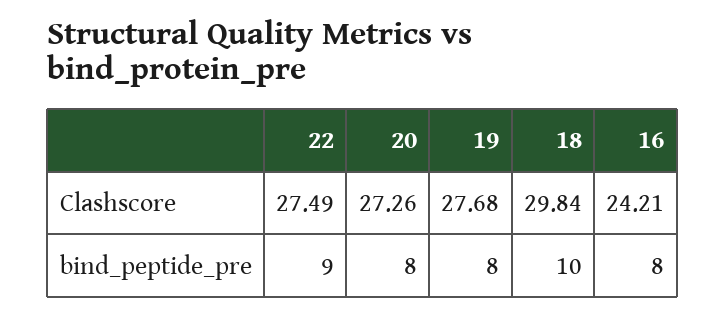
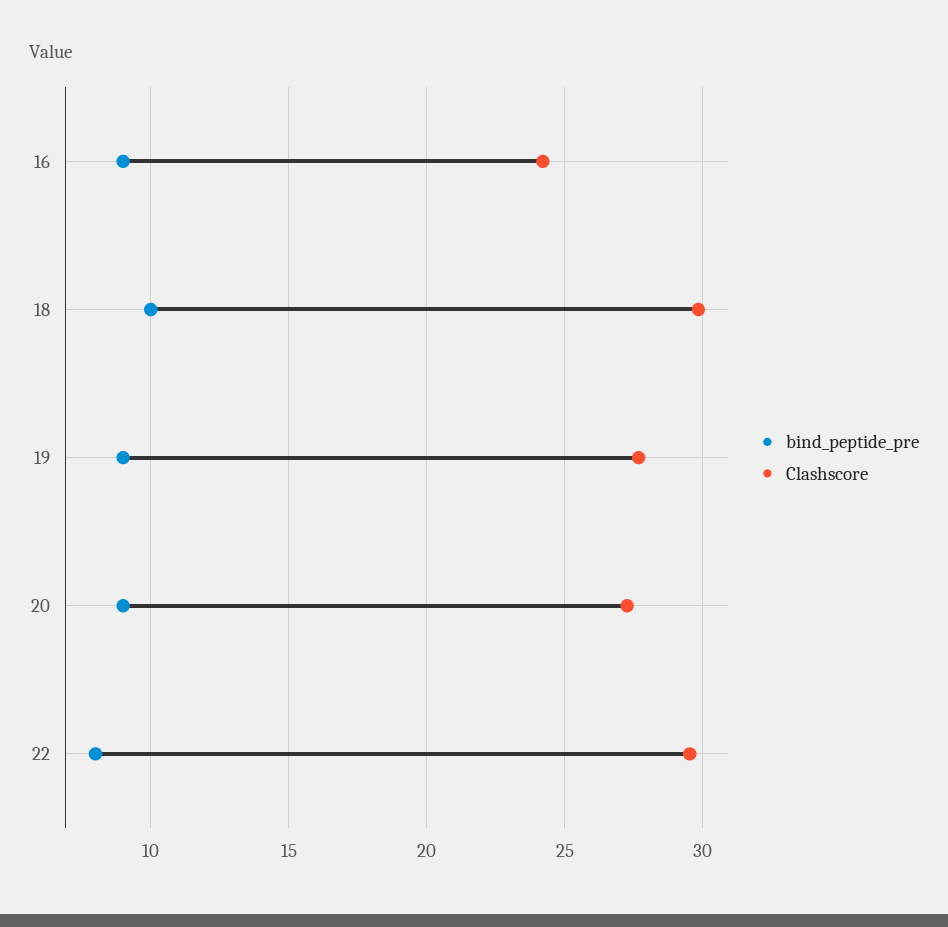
Clashscore, 22: 27.49 -> 29.5
bind_peptide_pre, 22: 9 -> 8
bind_peptide_pre, 20: 8 -> 9
bind_peptide_pre, 19: 8 -> 9
bind_peptide_pre, 16: 8 -> 9

